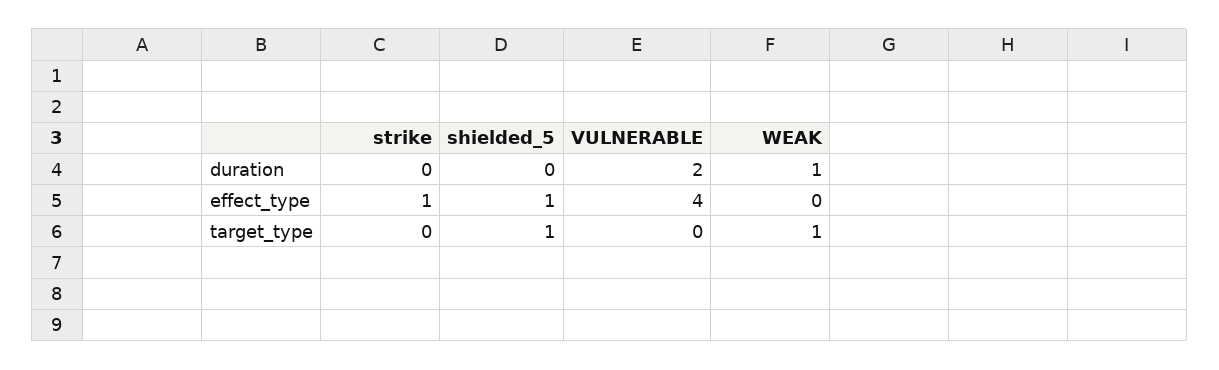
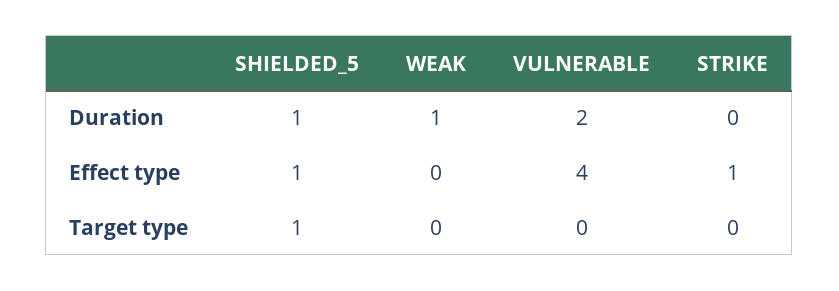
shielded_5, duration: 0 -> 1
WEAK, target_type: 1 -> 0

